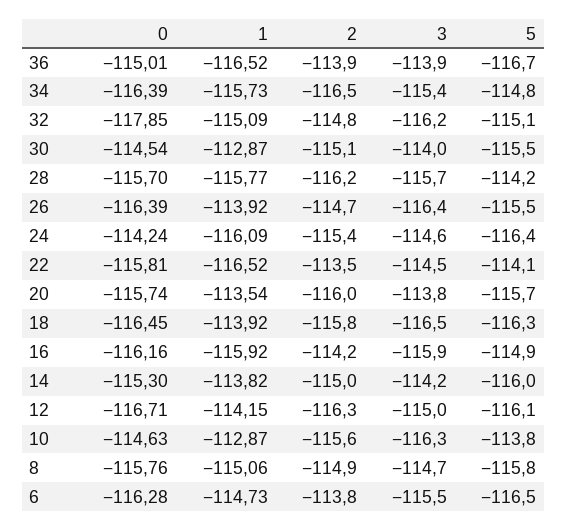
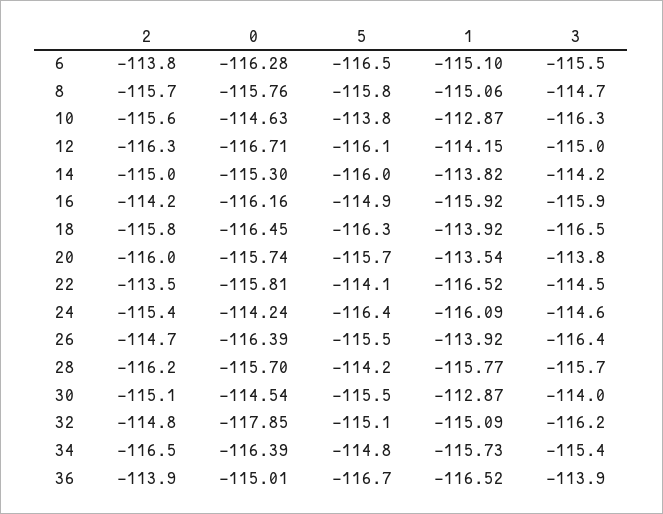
2, 8: -114.9 -> -115.7
1, 6: -114.73 -> -115.1

